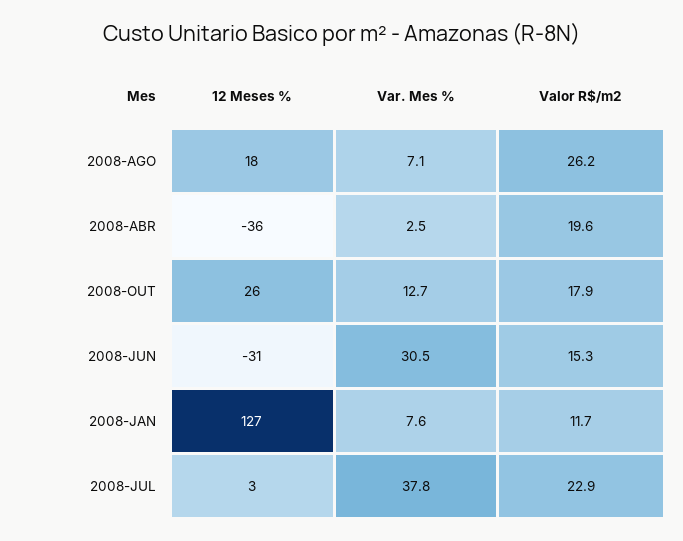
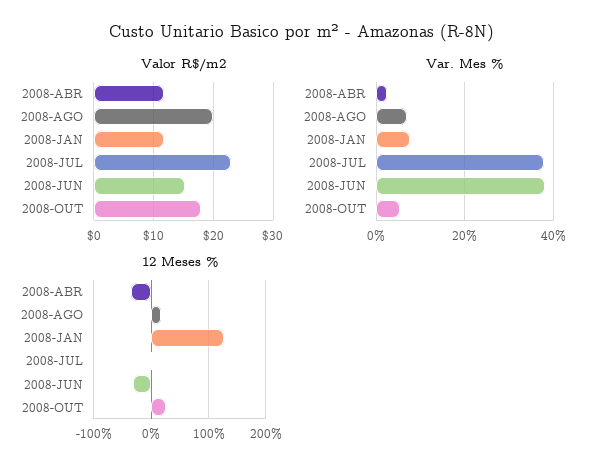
Valor R$/m2, 2008-AGO: 26.2 -> 20
Valor R$/m2, 2008-ABR: 19.6 -> 12
Var. Mes %, 2008-OUT: 12.7 -> 6
Var. Mes %, 2008-JUN: 30.5 -> 38

